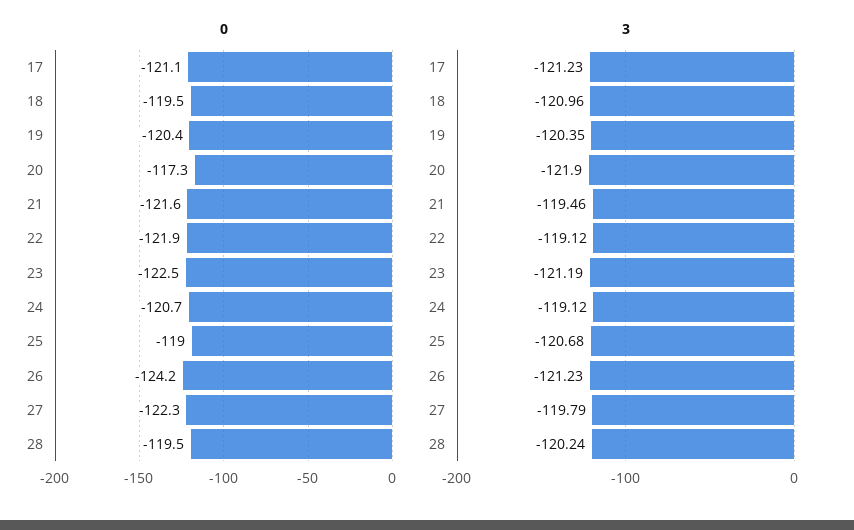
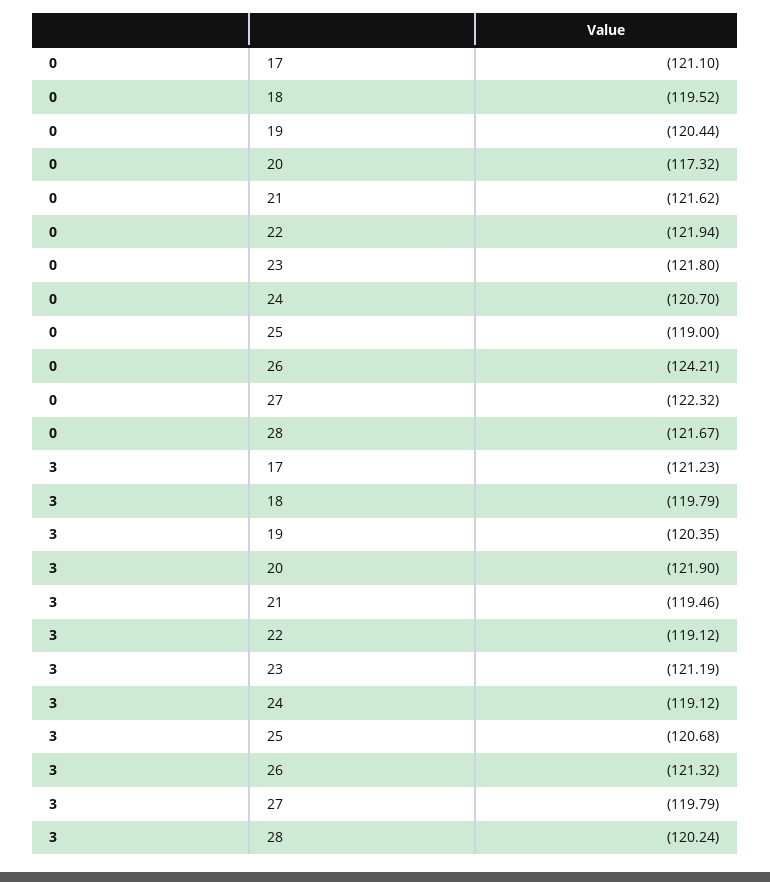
0, 23: -122.5 -> -121.8
0, 28: -119.5 -> -121.67
3, 18: -120.96 -> -119.79
3, 26: -121.23 -> -121.32

